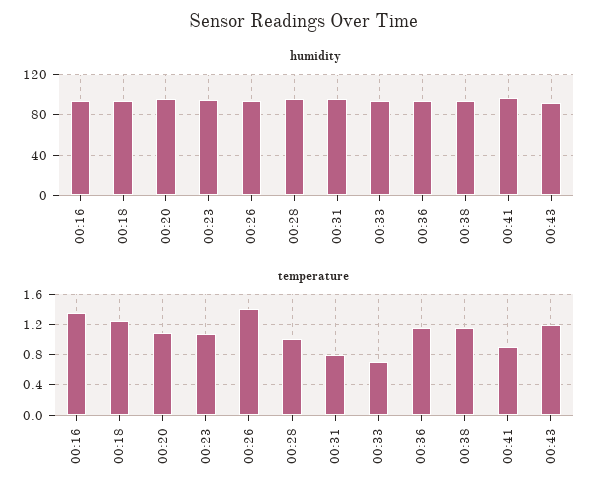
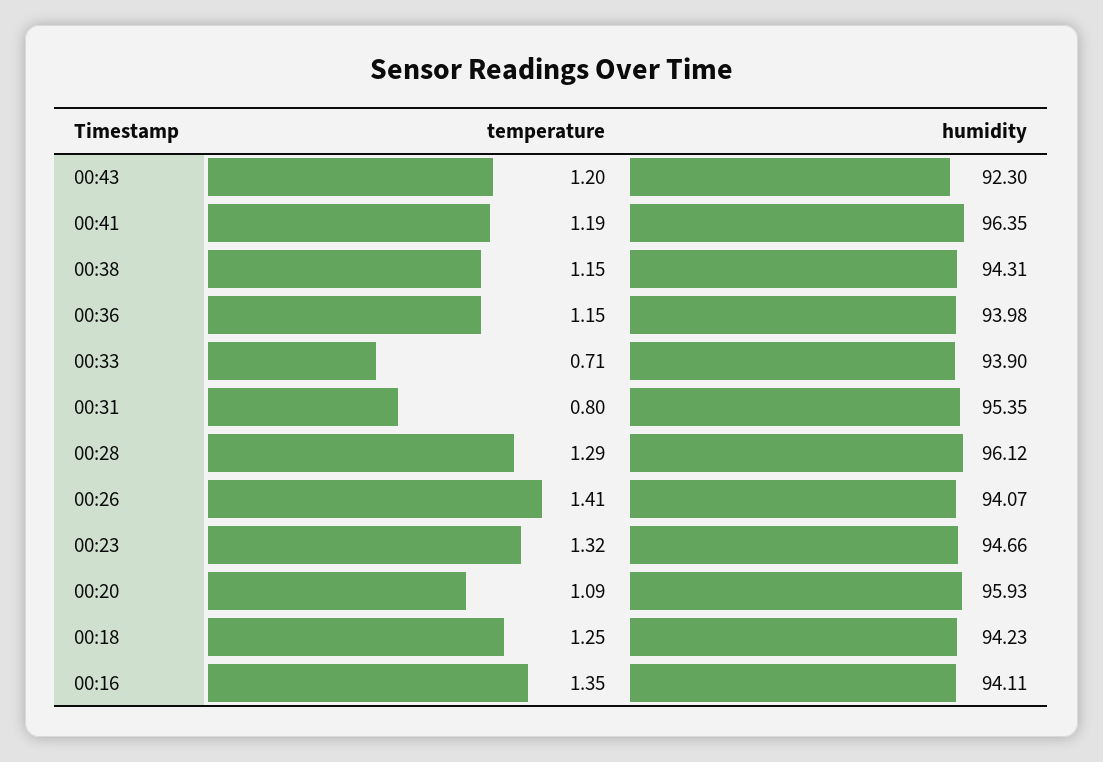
temperature, 00:23: 1.1 -> 1.32
temperature, 00:28: 1 -> 1.29
temperature, 00:41: 0.9 -> 1.19

